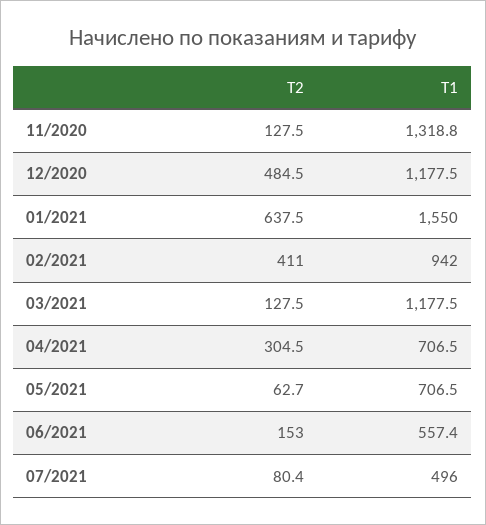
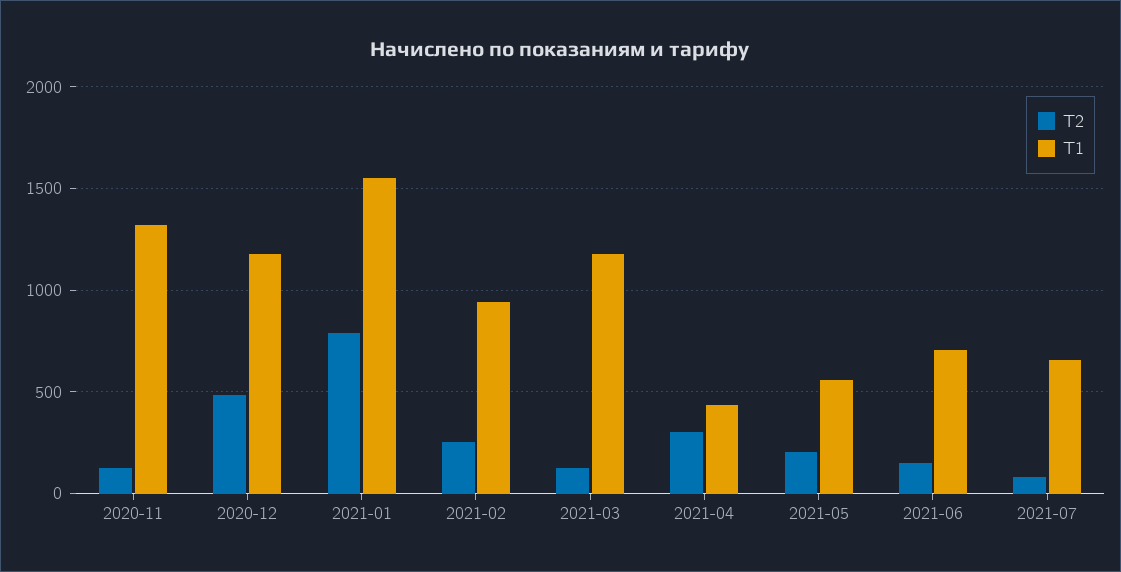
Т2, 01/2021: 637.5 -> 800
Т2, 02/2021: 411 -> 250
Т1, 04/2021: 706.5 -> 450
Т2, 05/2021: 62.7 -> 200
Т1, 05/2021: 706.5 -> 550
Т1, 06/2021: 557.4 -> 700
Т1, 07/2021: 496 -> 650

